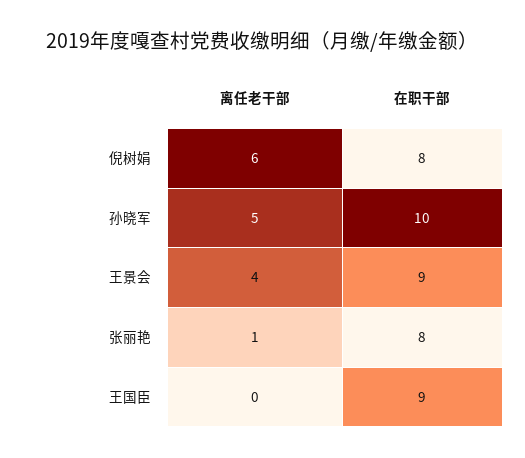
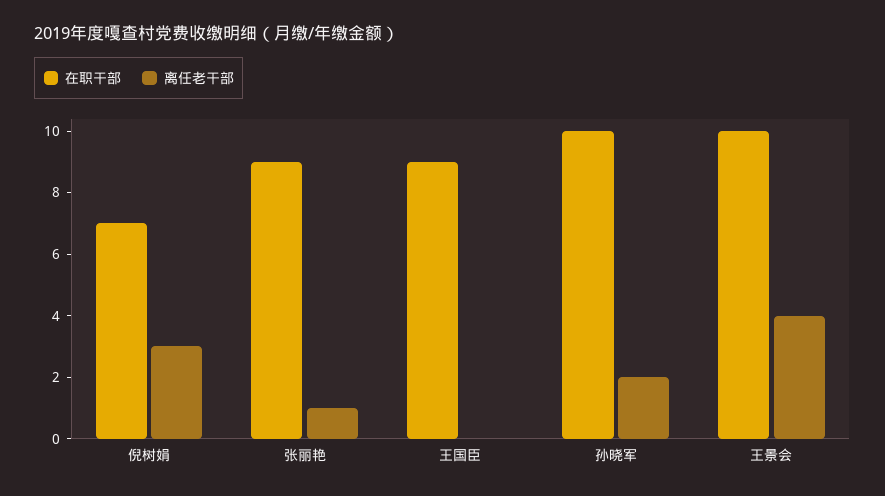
离任老干部, 倪树娟: 6 -> 3
在职干部, 倪树娟: 8 -> 7
离任老干部, 孙晓军: 5 -> 2
在职干部, 王景会: 9 -> 10
在职干部, 张丽艳: 8 -> 9

